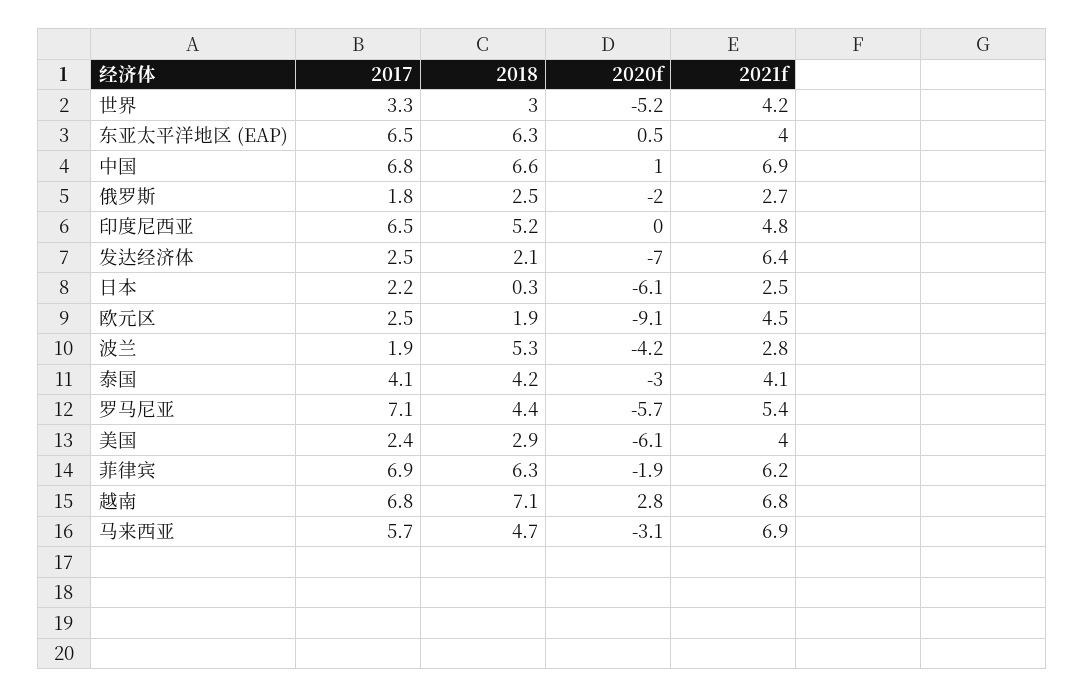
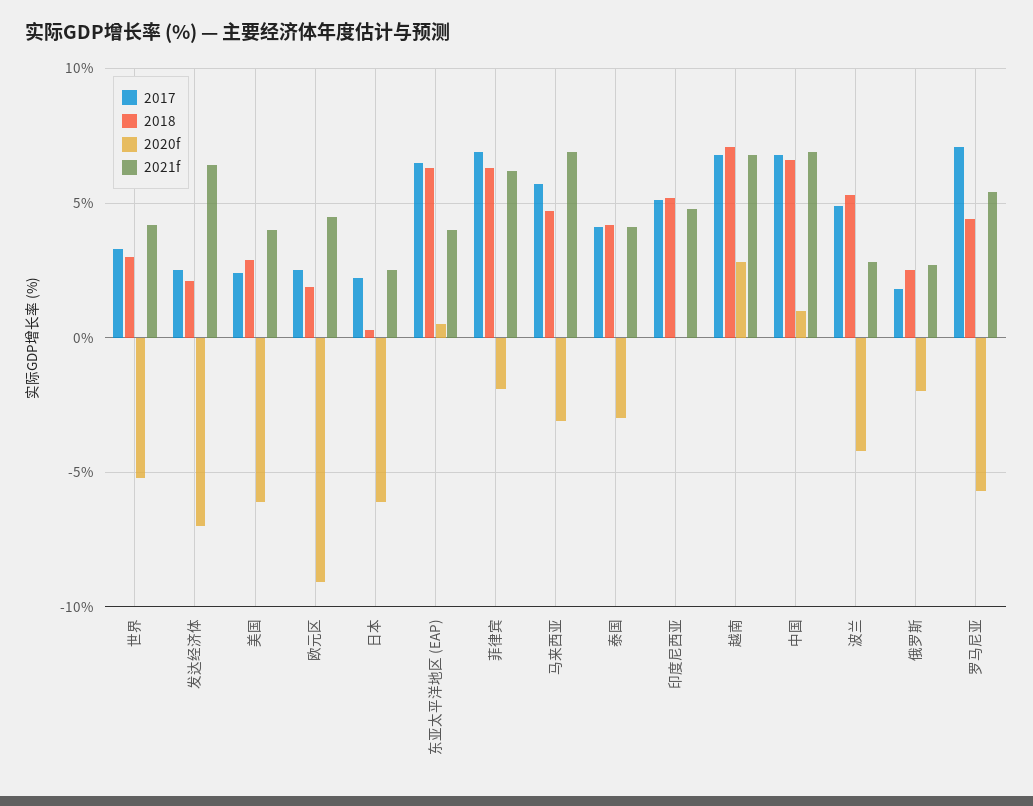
2017, 印度尼西亚: 6.5 -> 5
2017, 波兰: 1.9 -> 5

